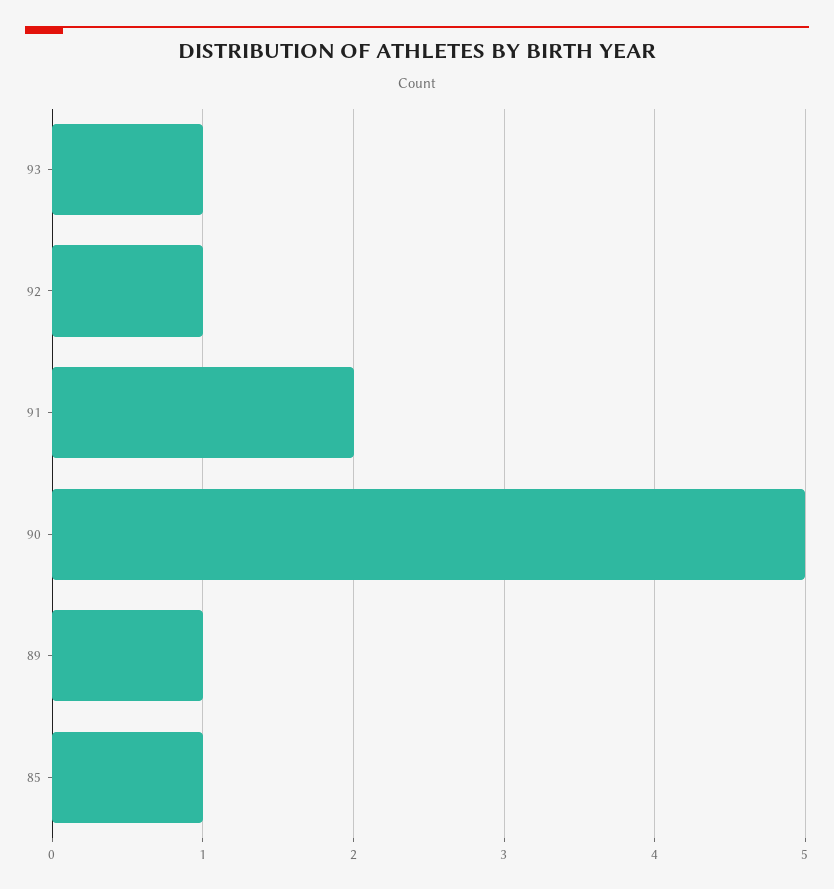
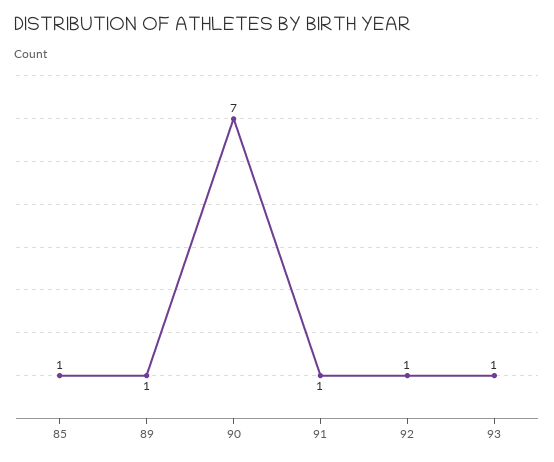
91: 2 -> 1
90: 5 -> 7

